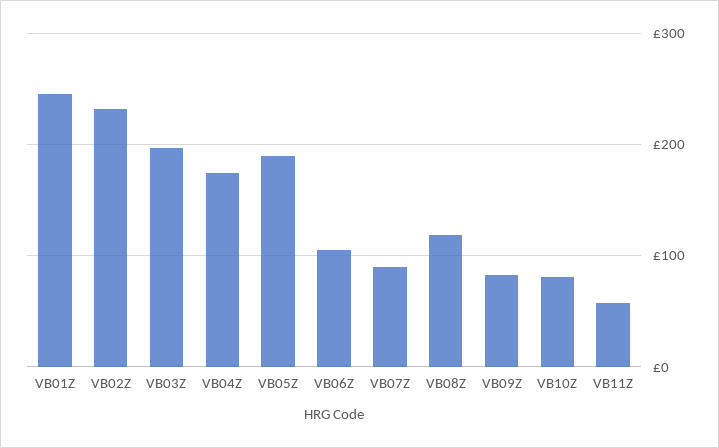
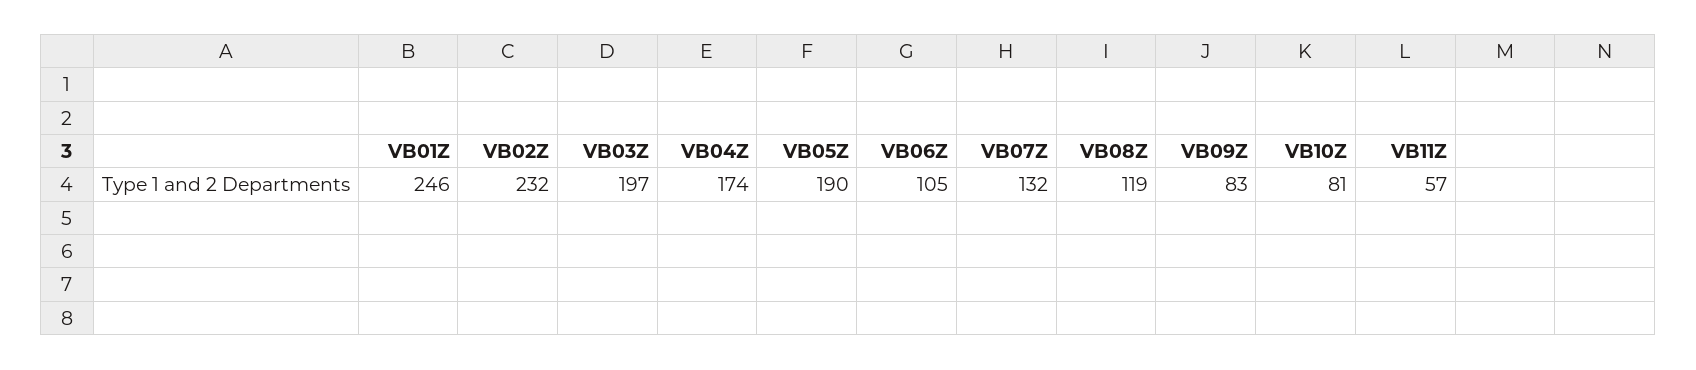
VB07Z: 90 -> 132

